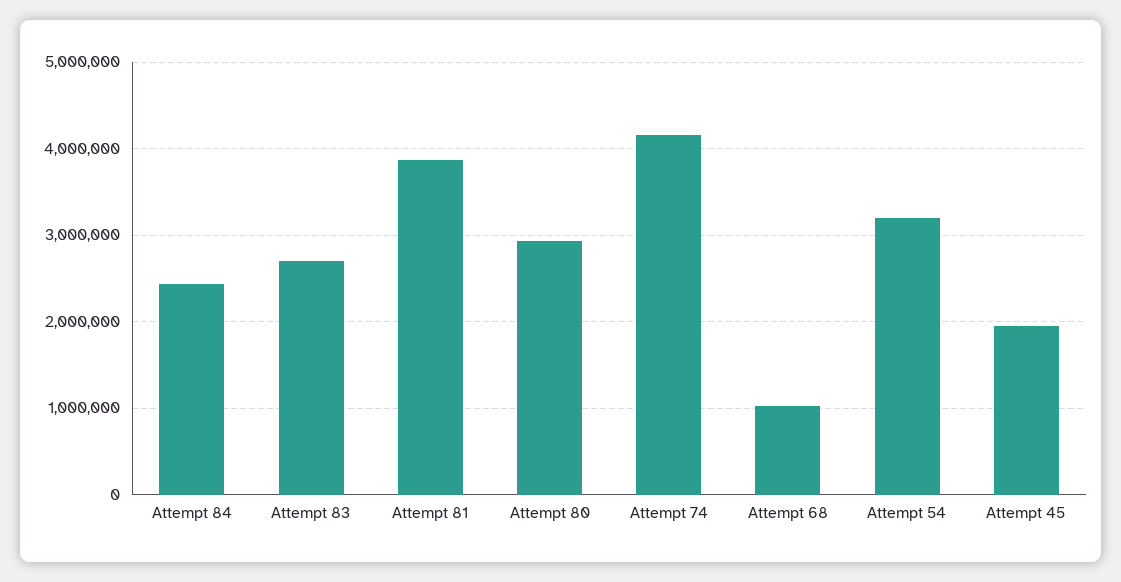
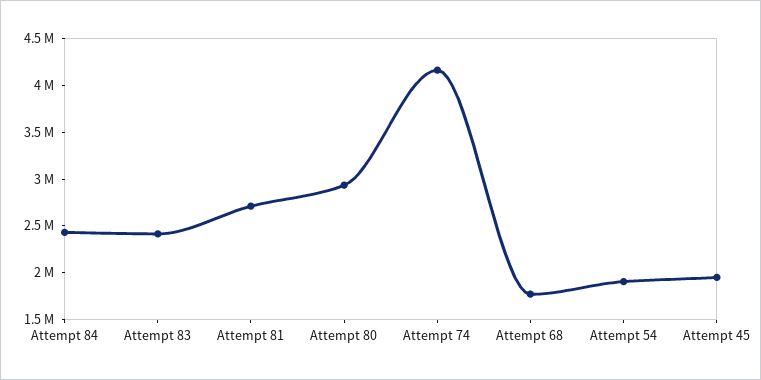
Attempt 83: 2700000 -> 2400000
Attempt 81: 3900000 -> 2700000
Attempt 68: 1000000 -> 1800000
Attempt 54: 3200000 -> 1900000

